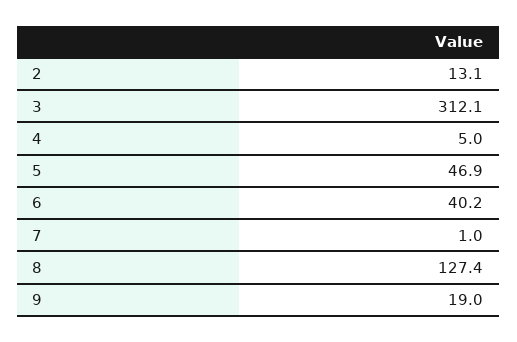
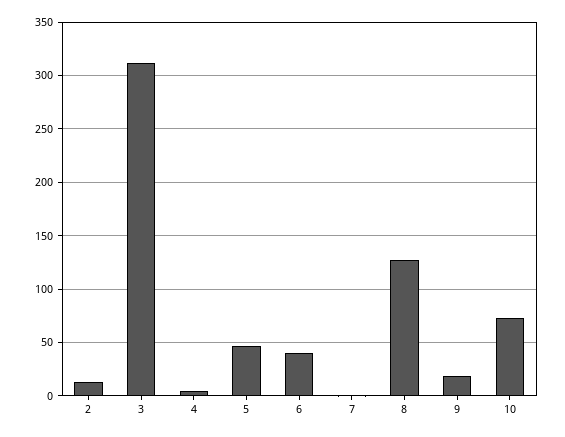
10: none -> 70

